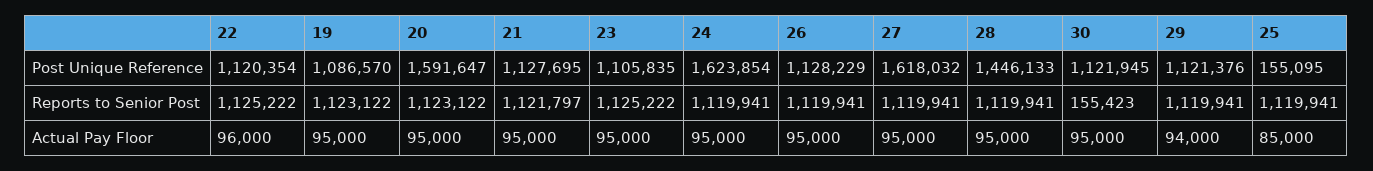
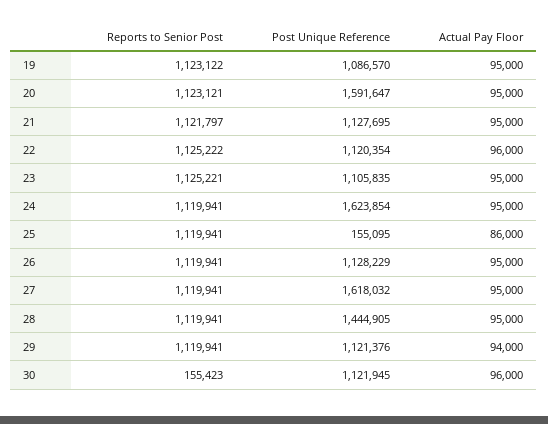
28, Post Unique Reference: 1446133 -> 1444905
20, Reports to Senior Post: 1123122 -> 1123121
23, Reports to Senior Post: 1125222 -> 1125221
30, Actual Pay Floor: 95000 -> 96000
25, Actual Pay Floor: 85000 -> 86000

